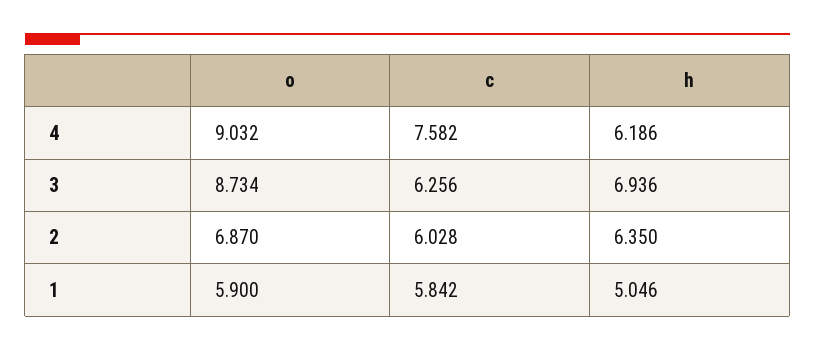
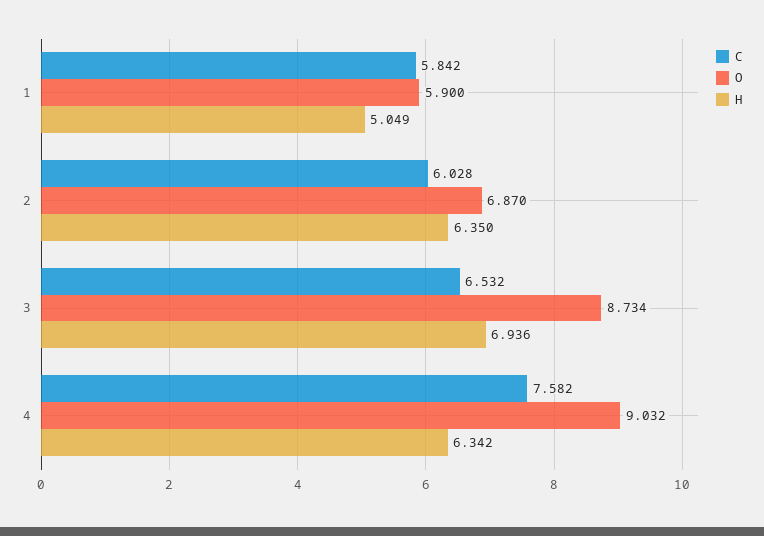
h, 4: 6.186 -> 6.342
c, 3: 6.256 -> 6.532
h, 1: 5.046 -> 5.049

